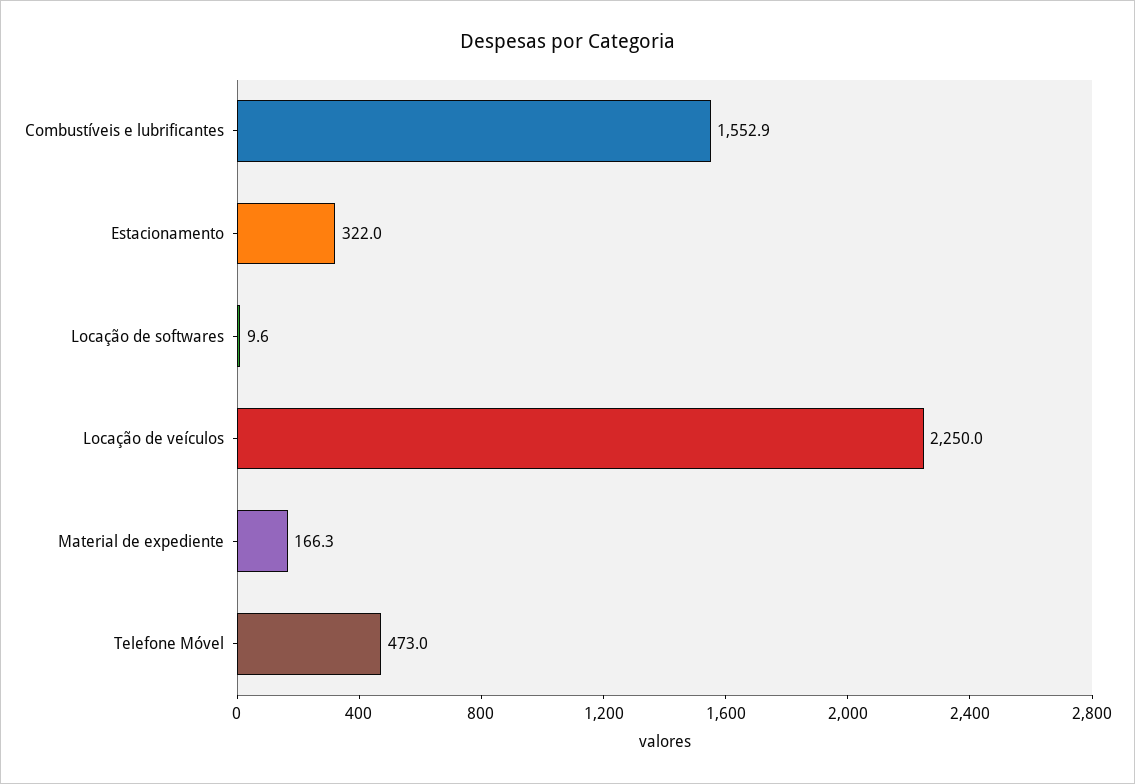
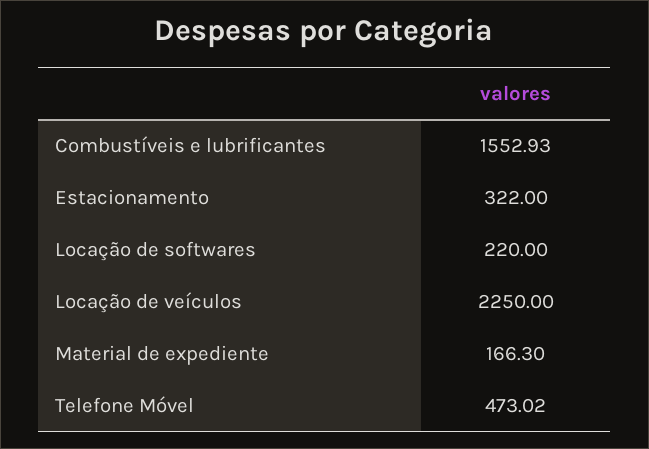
Locação de softwares: 9.6 -> 220

